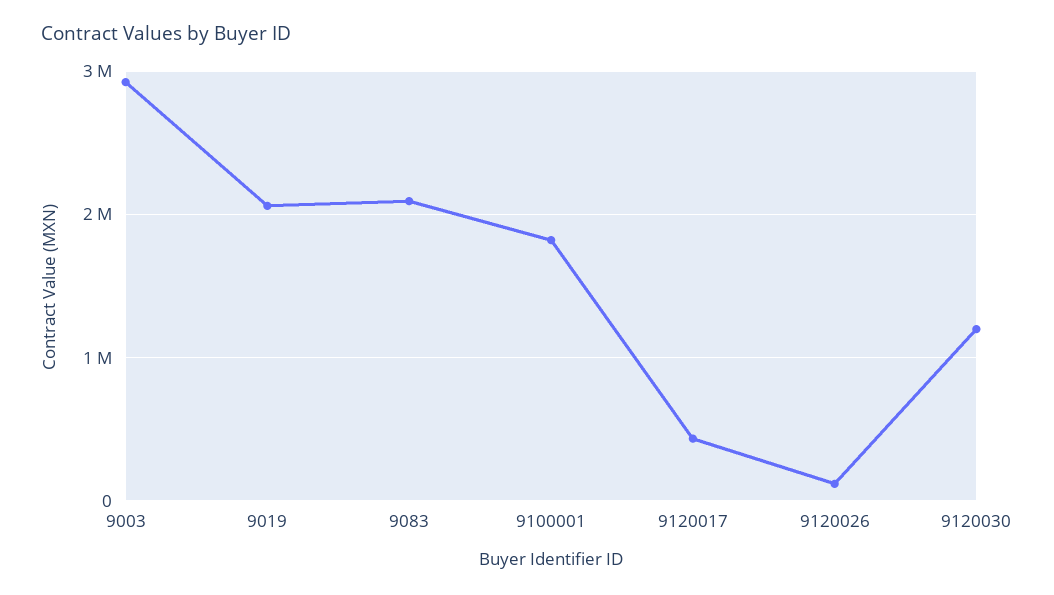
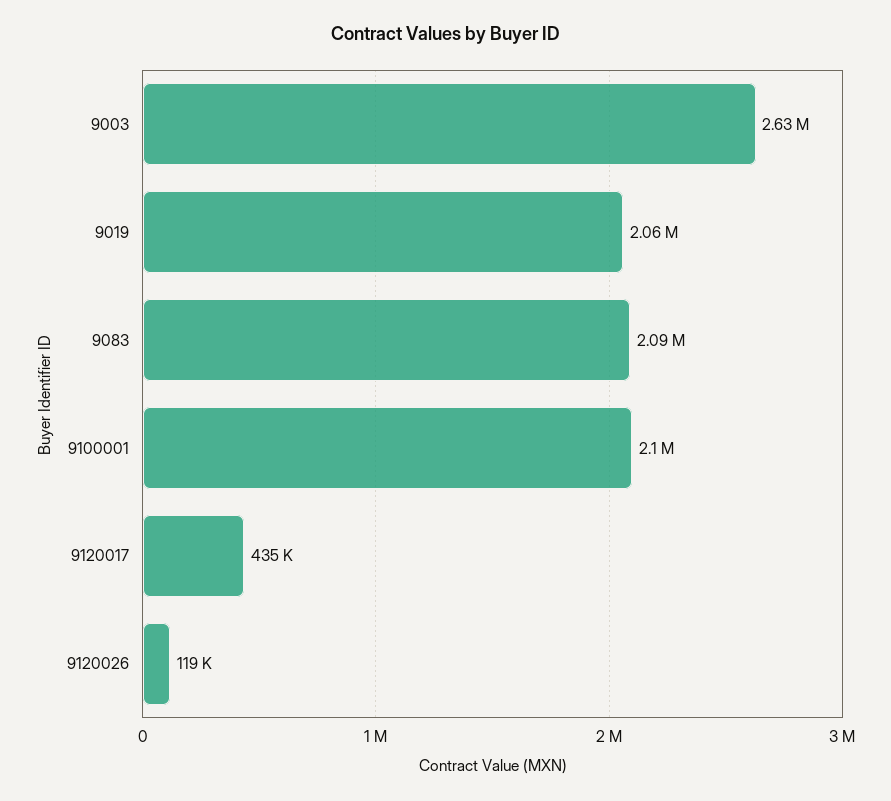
9003: 2900000 -> 2630000
9100001: 1800000 -> 2100000
9120030: 1200000 -> none

